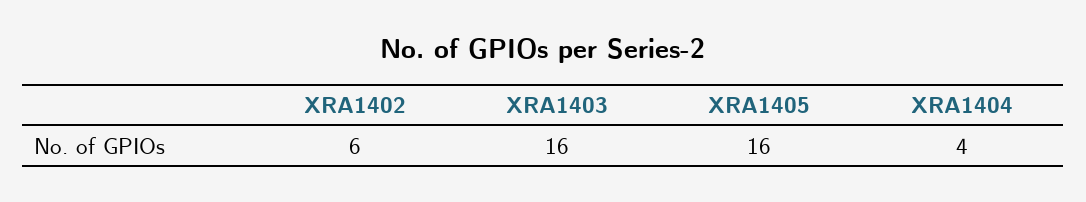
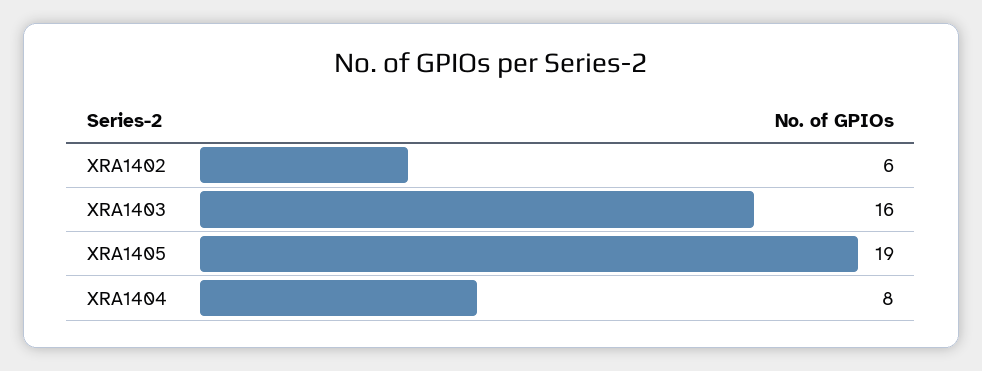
XRA1405: 16 -> 19
XRA1404: 4 -> 8

